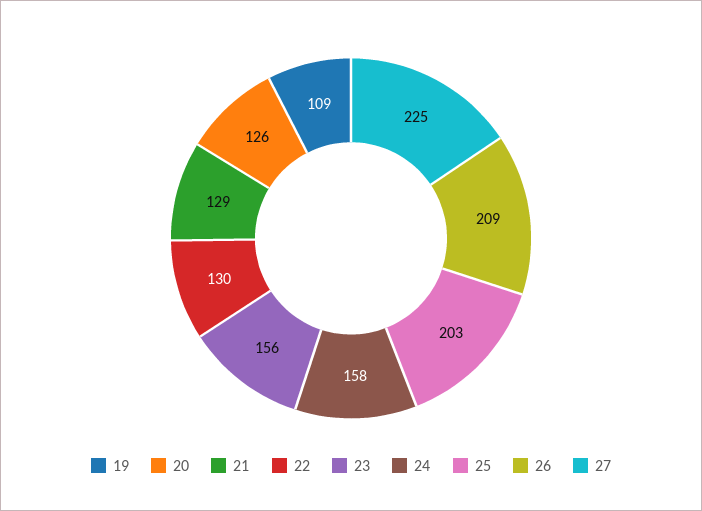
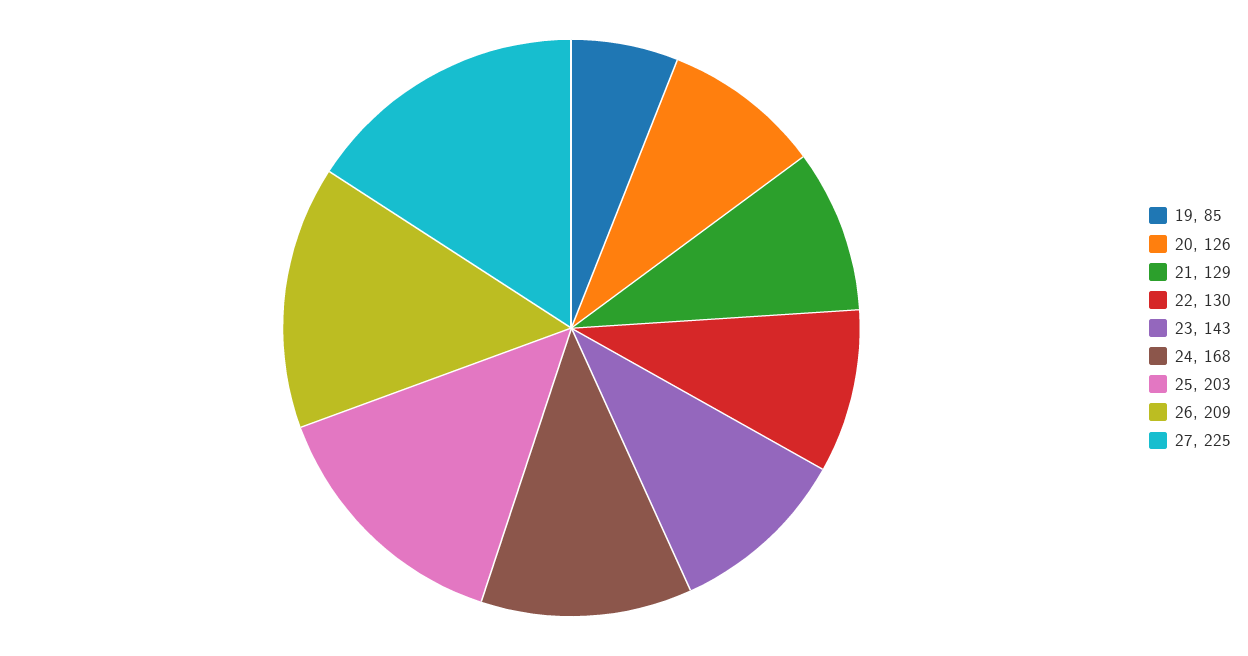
19: 109 -> 85
23: 156 -> 143
24: 158 -> 168

